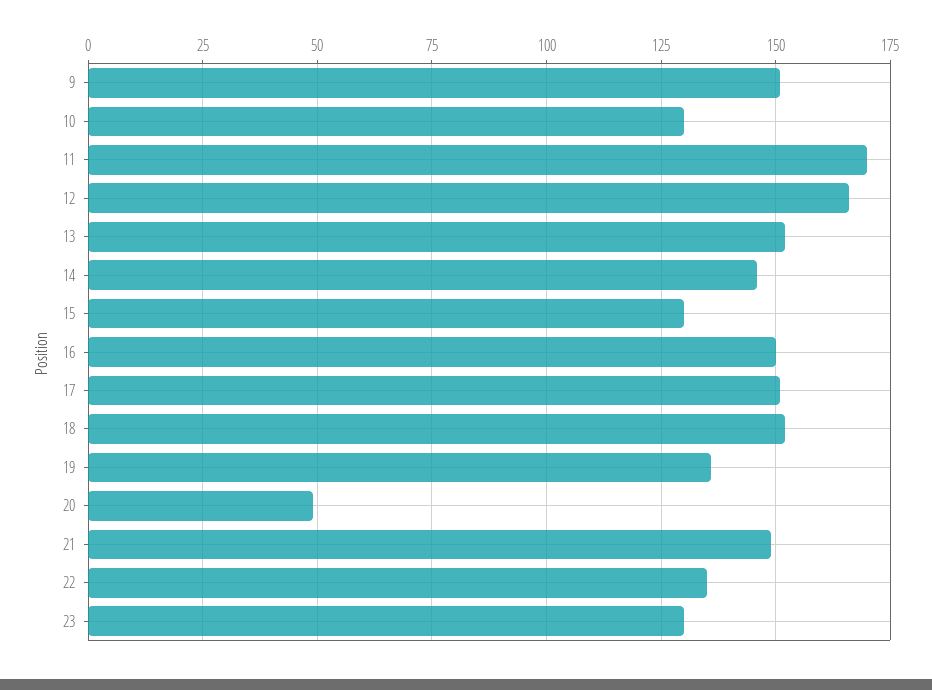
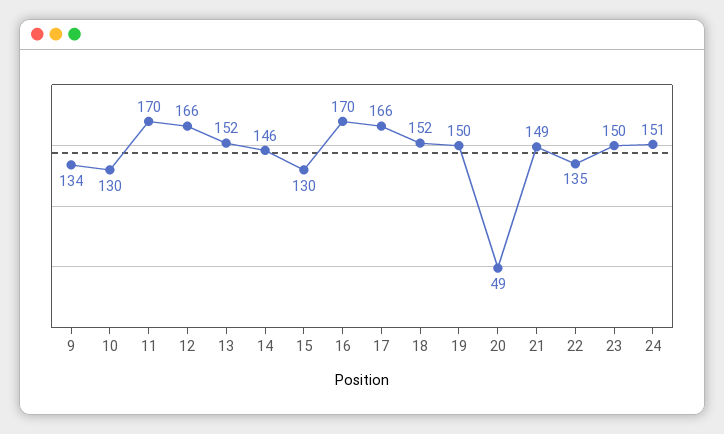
9: 150 -> 134
16: 150 -> 170
17: 150 -> 166
19: 135 -> 150
23: 130 -> 150
24: none -> 151

